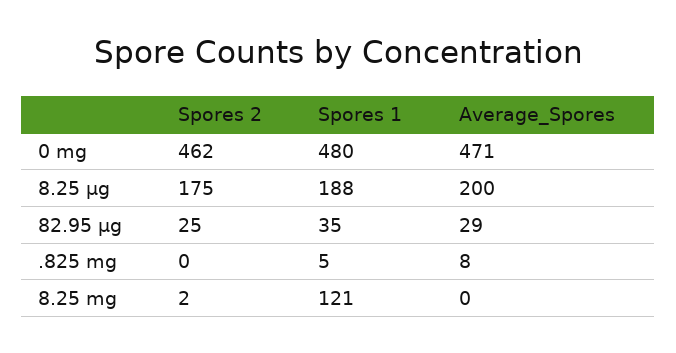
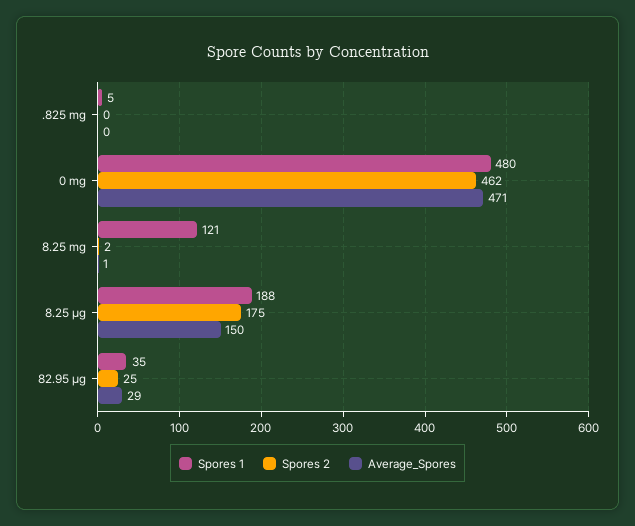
Average_Spores, 8.25 µg: 200 -> 150
Average_Spores, .825 mg: 8 -> 0
Average_Spores, 8.25 mg: 0 -> 1

